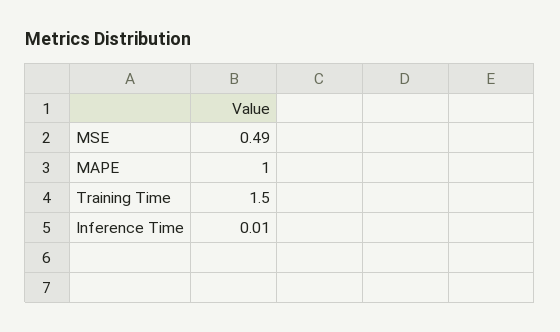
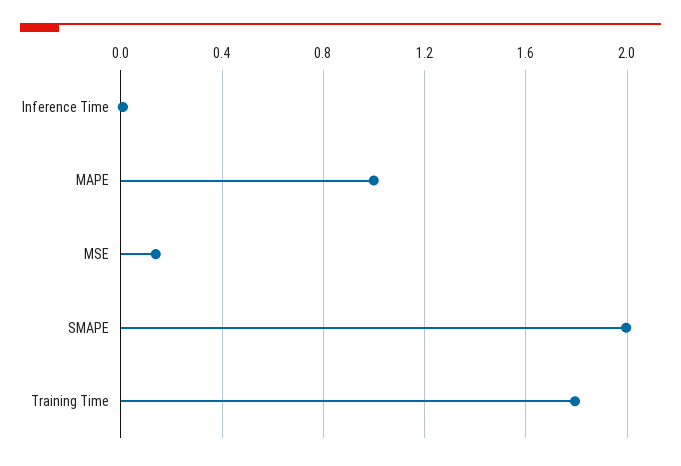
MSE: 0.49 -> 0.15
Training Time: 1.5 -> 1.8
SMAPE: none -> 2

